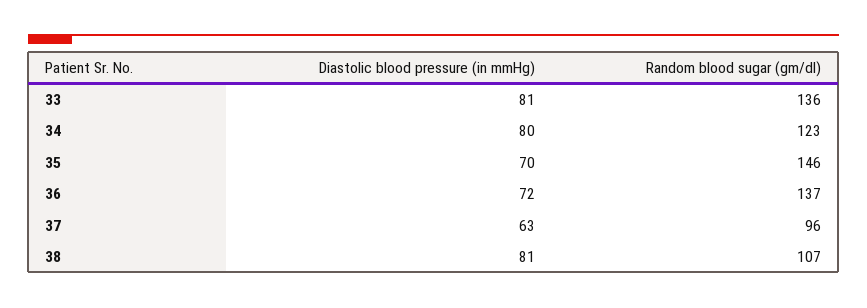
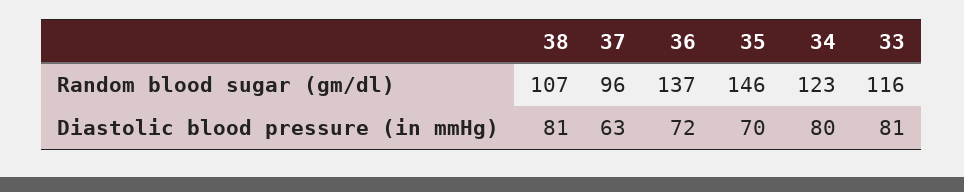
Random blood sugar (gm/dl), 33: 136 -> 116

